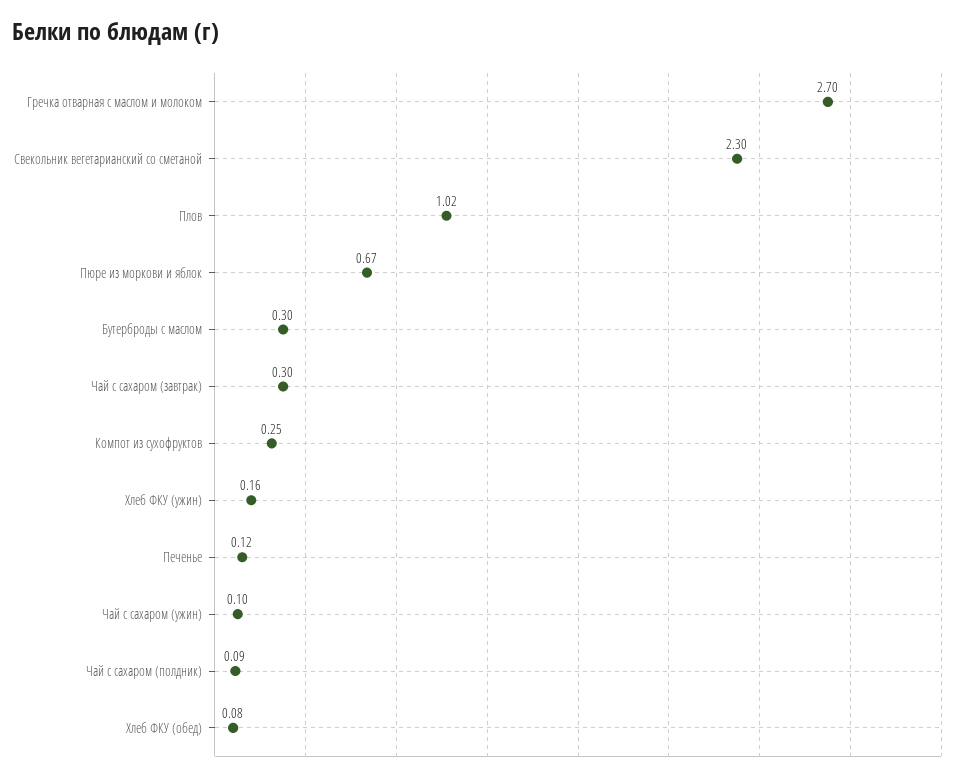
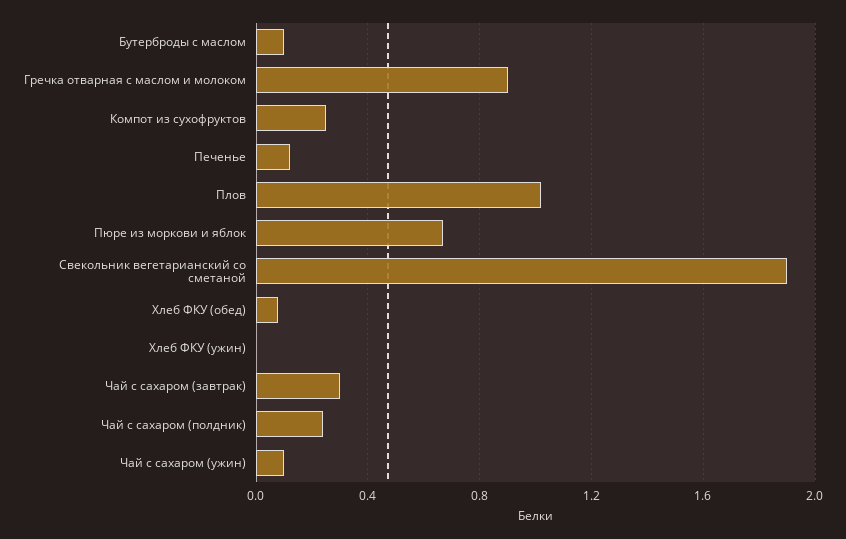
Гречка отварная с маслом и молоком: 2.7 -> 0.9
Свекольник вегетарианский со сметаной: 2.3 -> 1.9
Бутерброды с маслом: 0.3 -> 0.1
Хлеб ФКУ (ужин): 0.16 -> 0
Чай с сахаром (полдник): 0.09 -> 0.25

